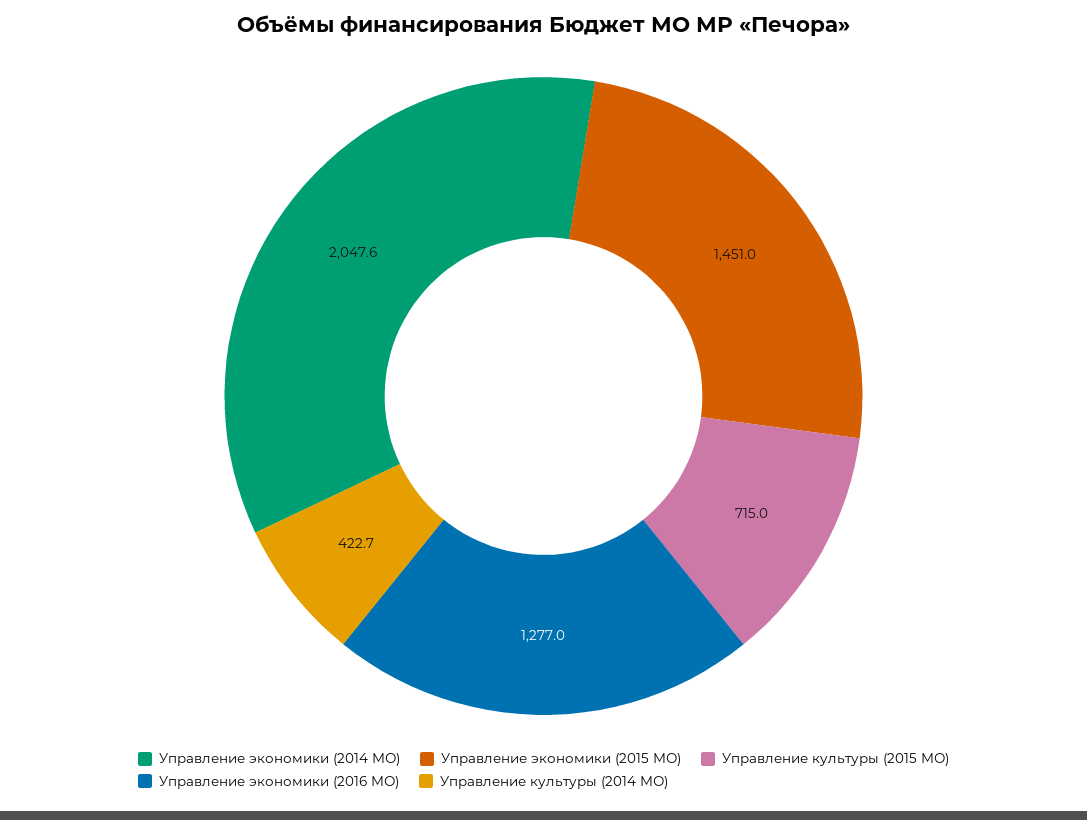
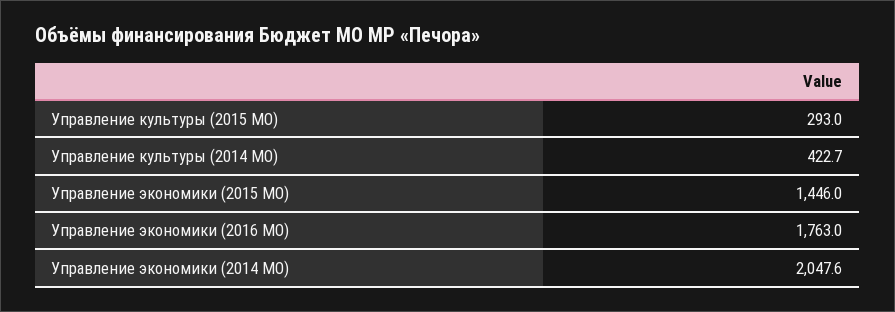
Управление экономики (2015 МО): 1451 -> 1446
Управление культуры (2015 МО): 715 -> 293
Управление экономики (2016 МО): 1277 -> 1763

